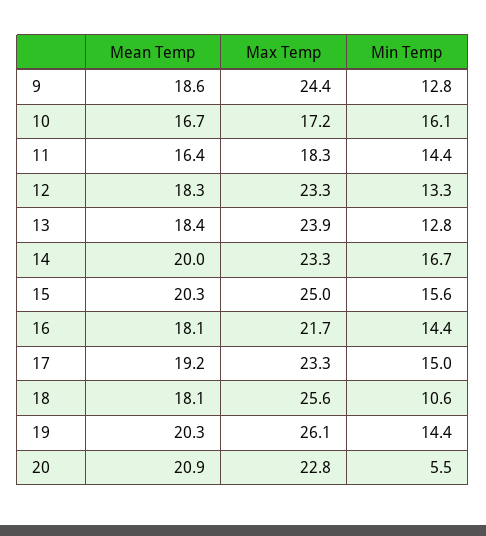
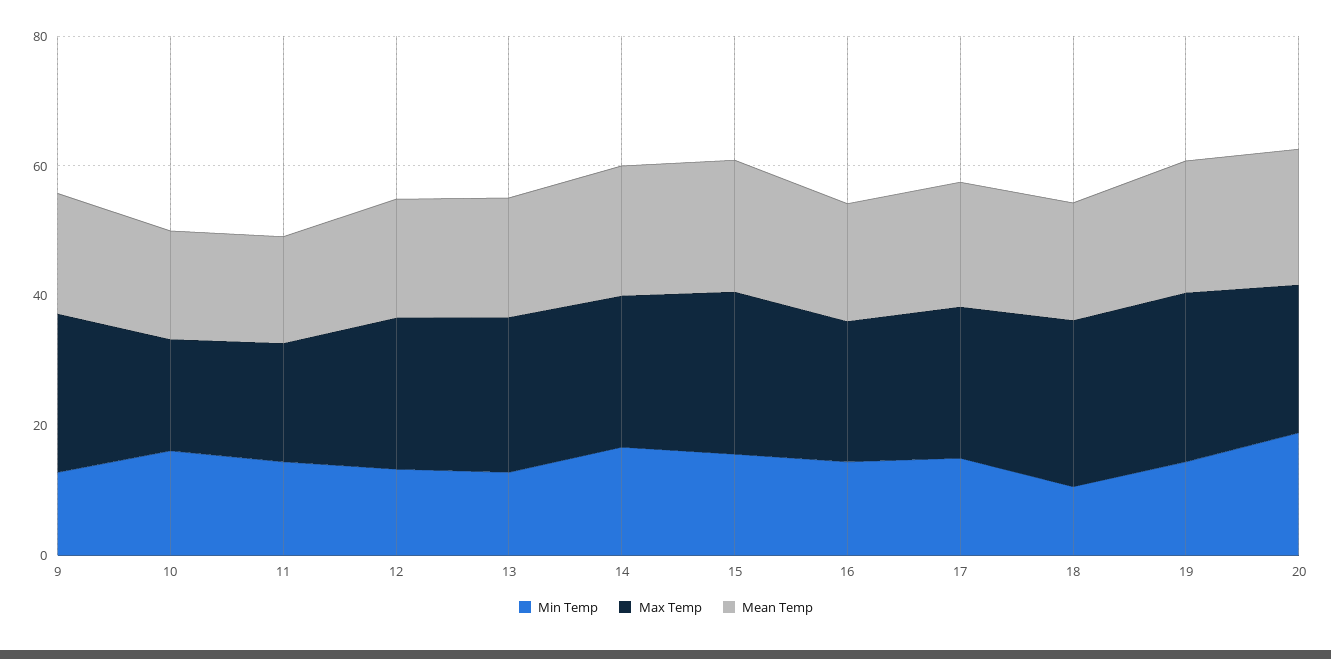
Min Temp, 20: 5.5 -> 20

